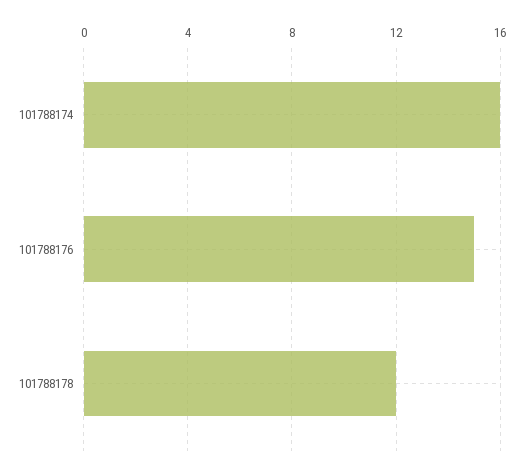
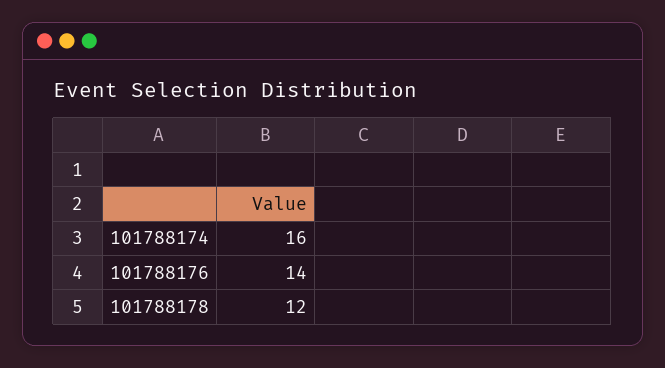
101788176: 15 -> 14

